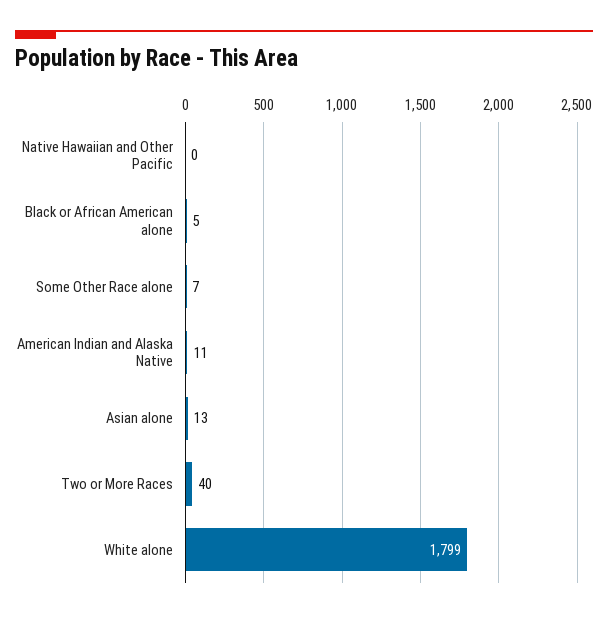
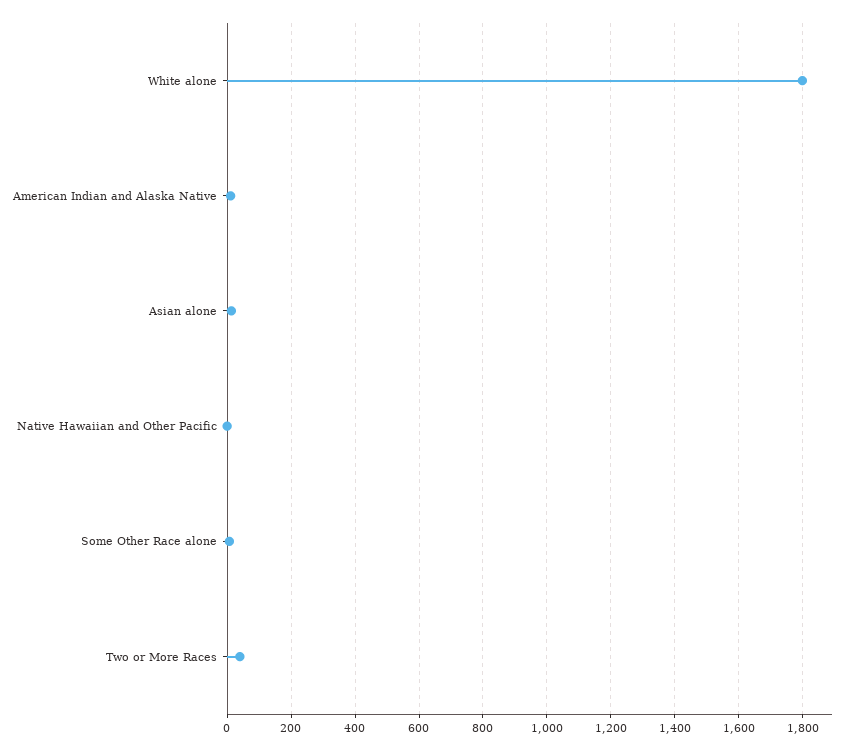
Black or African American alone: 5 -> none

